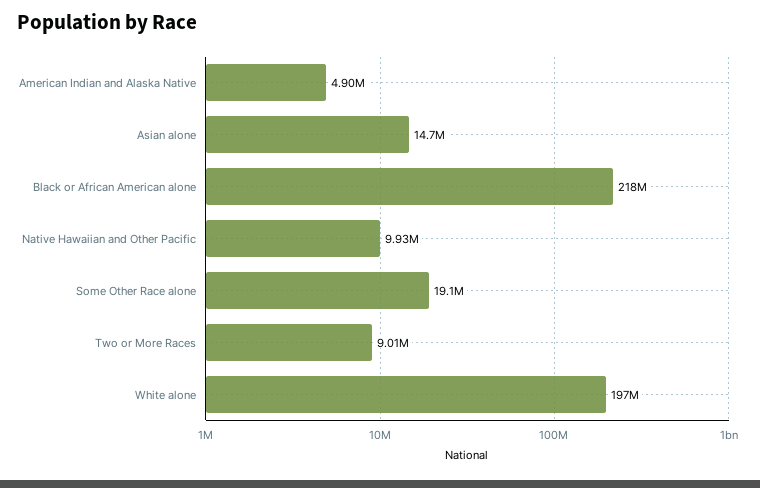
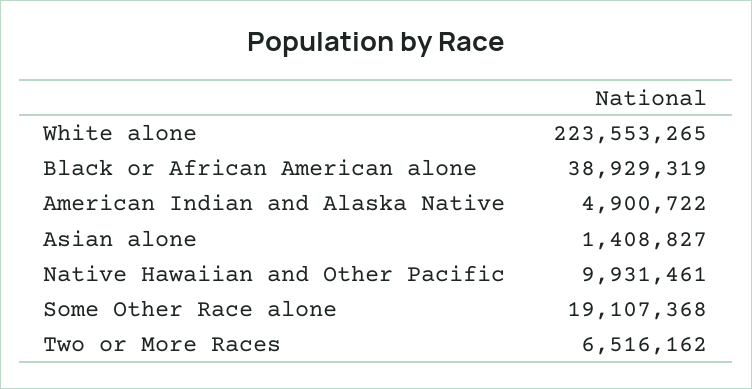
Asian alone: 14700000 -> 1408827
Black or African American alone: 218000000 -> 38929319
Two or More Races: 9010000 -> 6516162
White alone: 197000000 -> 223553265

